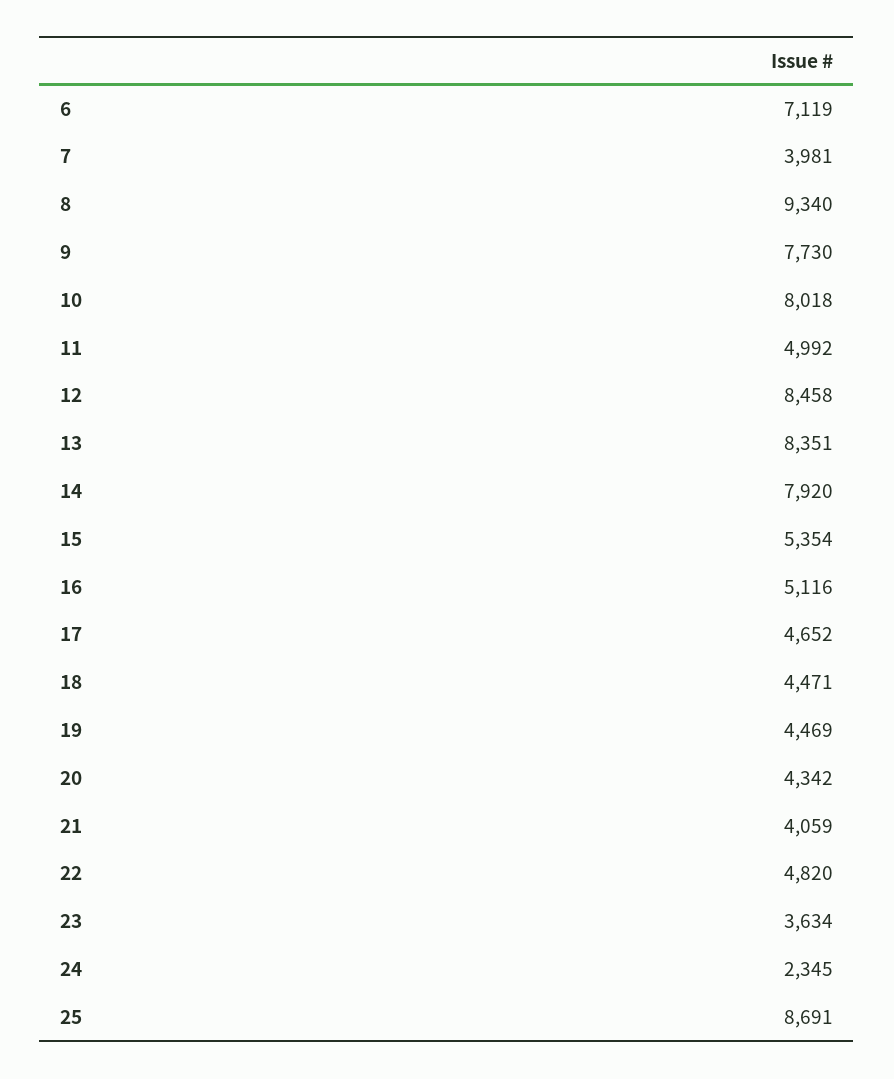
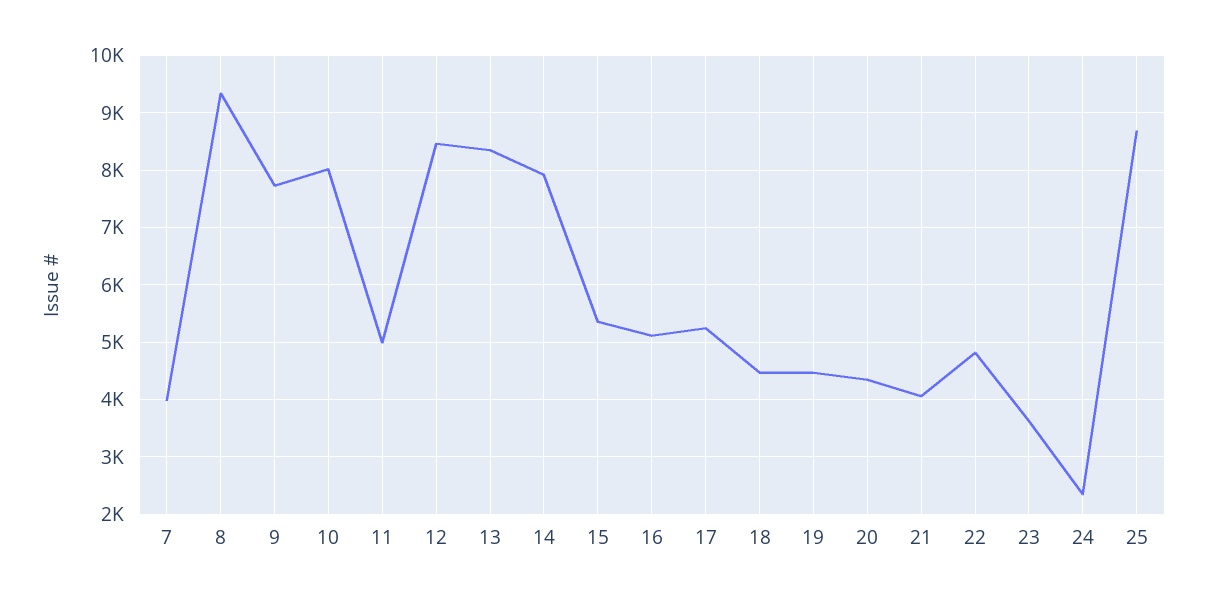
6: 7119 -> none
17: 4652 -> 5200

